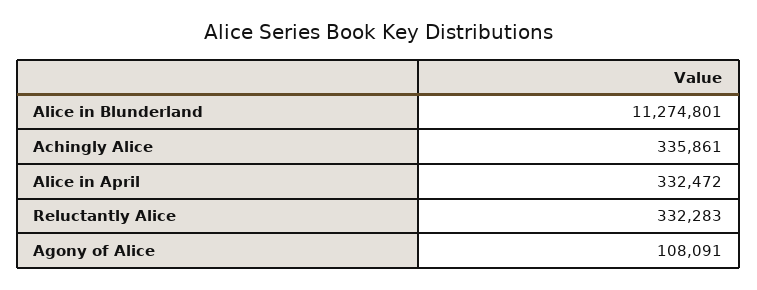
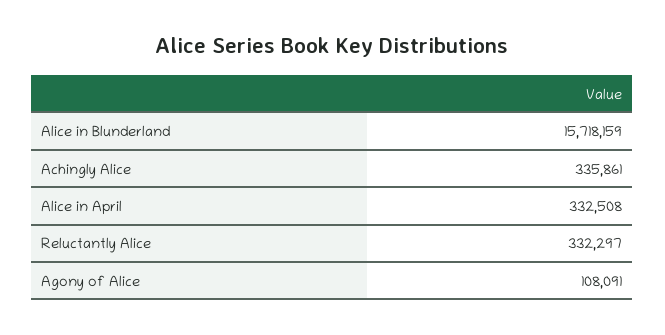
Alice in Blunderland: 11274801 -> 15718159
Alice in April: 332472 -> 332508
Reluctantly Alice: 332283 -> 332297

